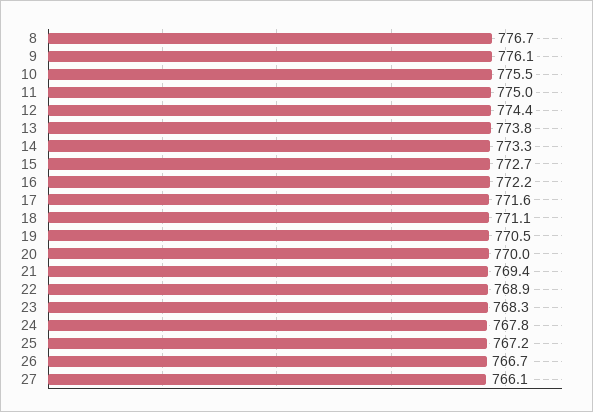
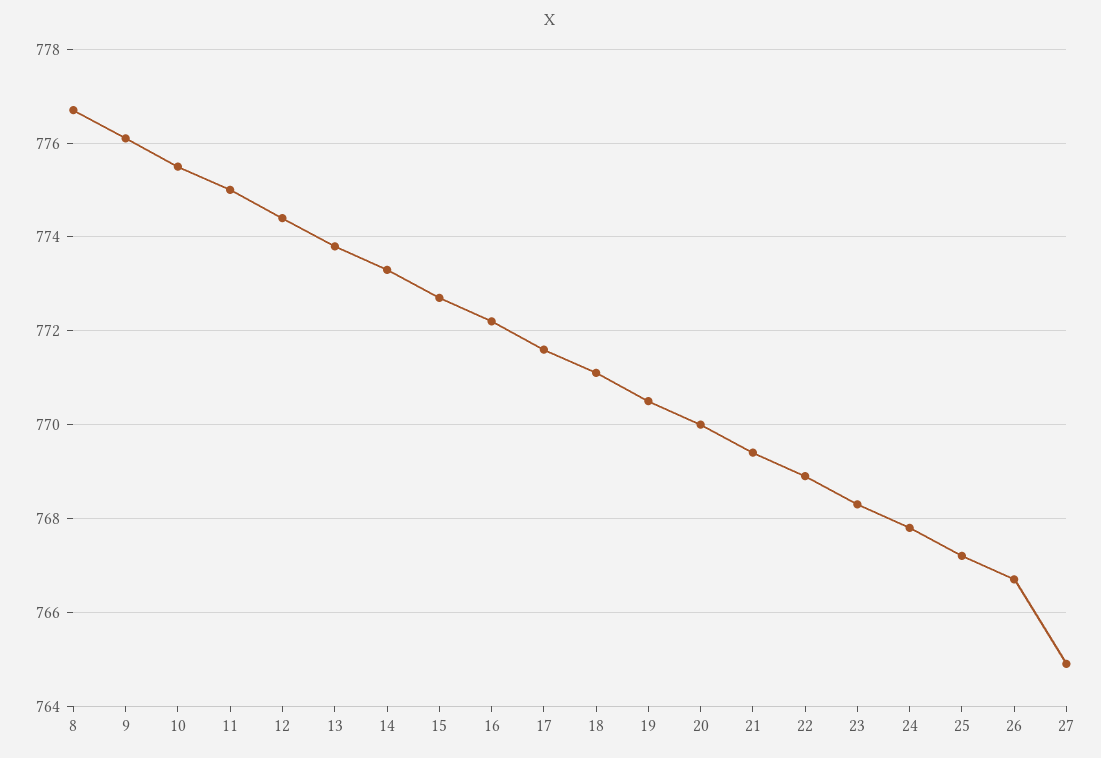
27: 766.1 -> 765

